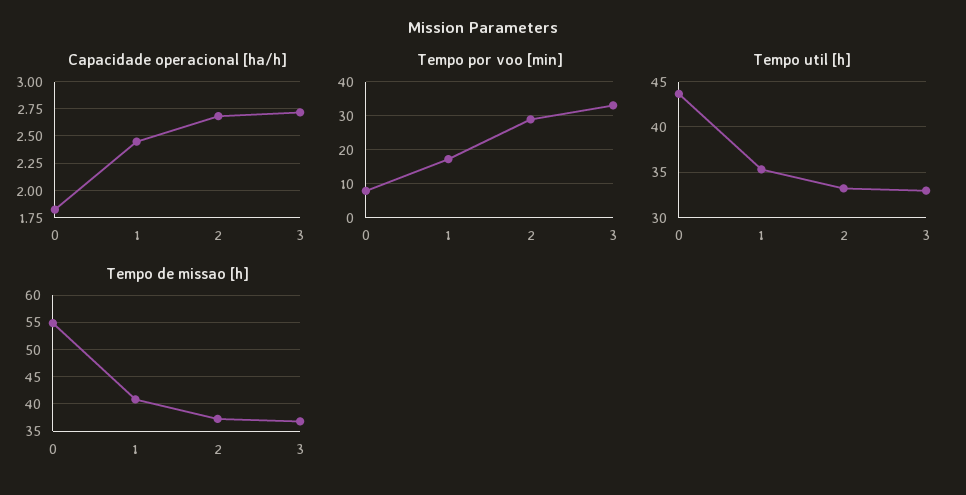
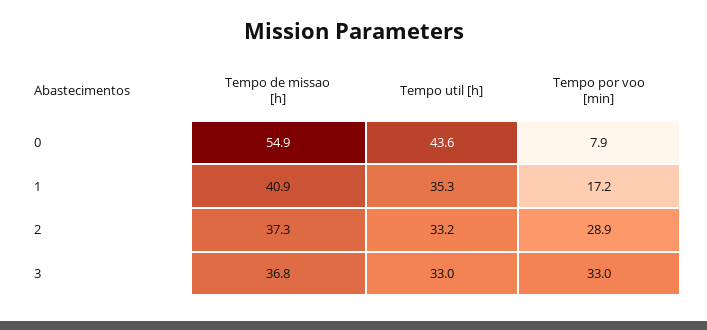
Capacidade operacional [ha/h], 0: 1.75 -> none
Capacidade operacional [ha/h], 1: 2.5 -> none
Capacidade operacional [ha/h], 2: 2.75 -> none
Capacidade operacional [ha/h], 3: 2.75 -> none

